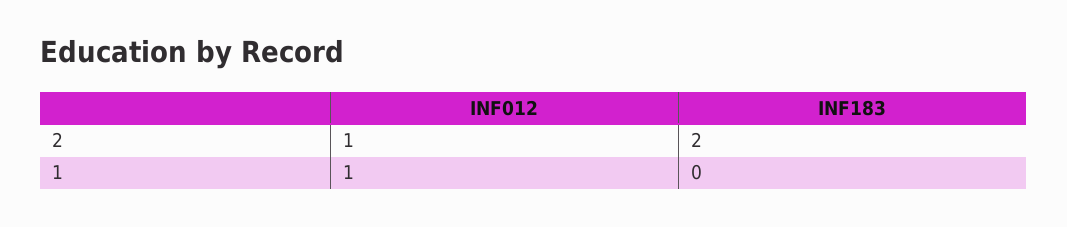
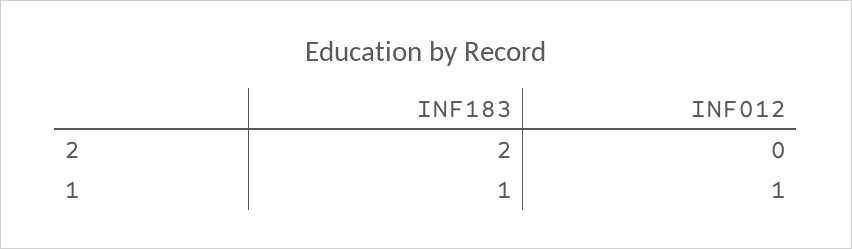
INF012, 2: 1 -> 0
INF183, 1: 0 -> 1

